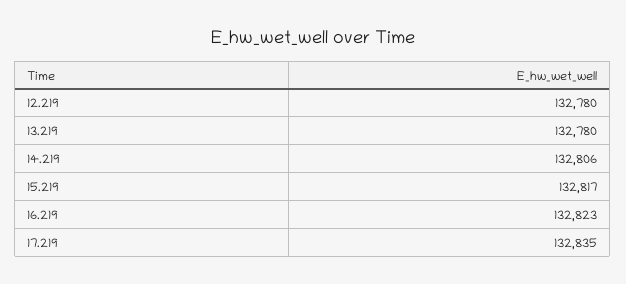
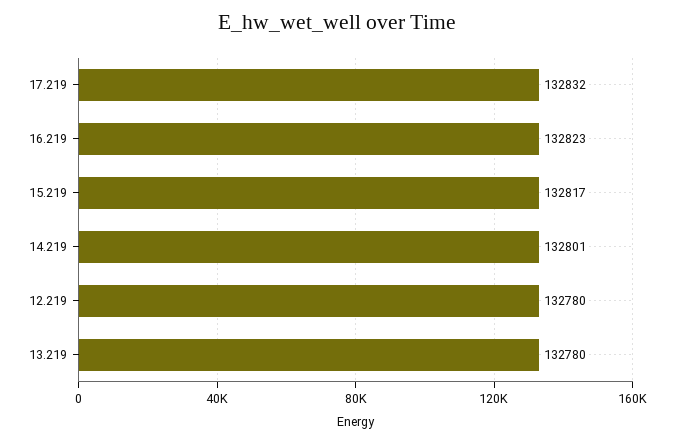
14.219: 132806 -> 132801
17.219: 132835 -> 132832

